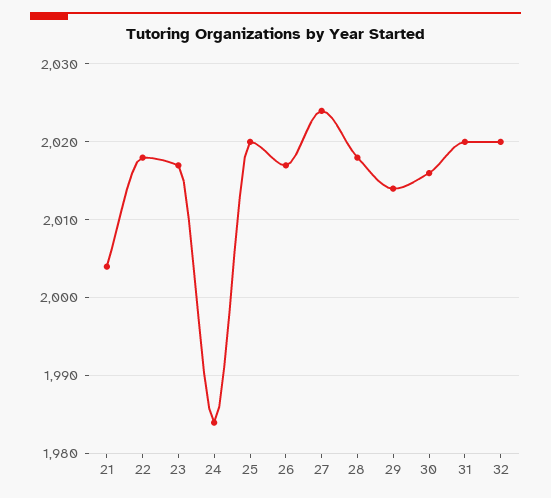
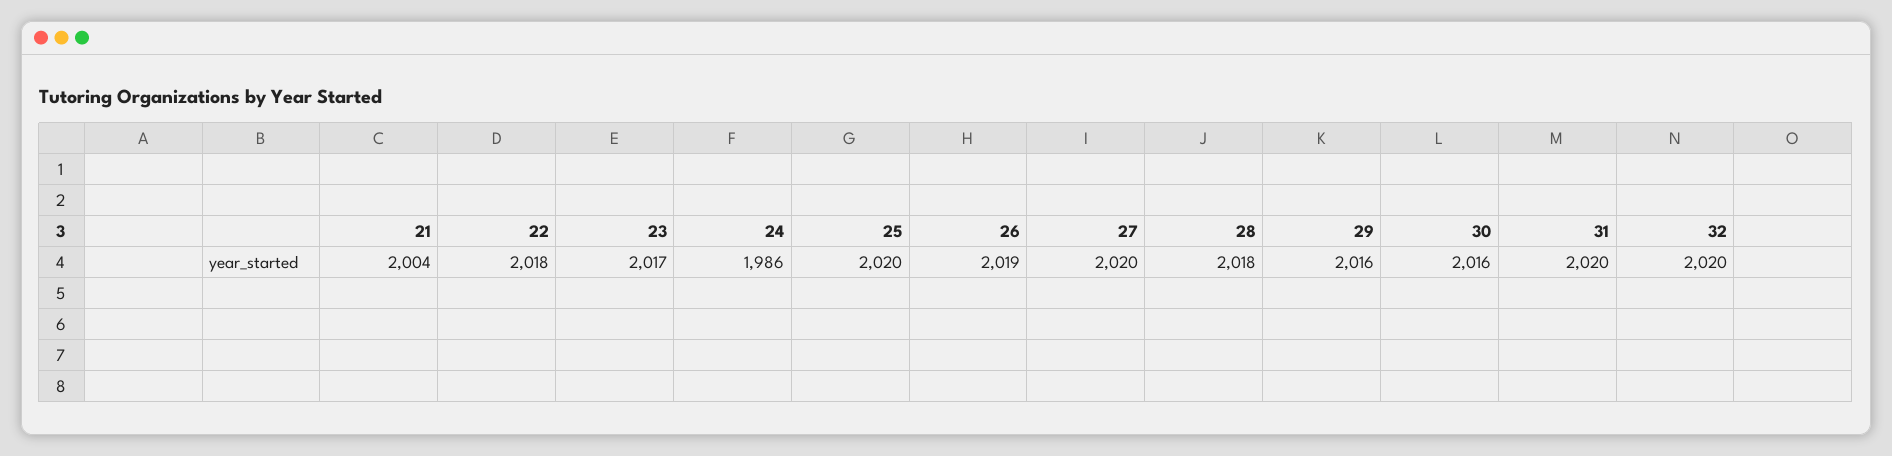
24: 1984 -> 1986
26: 2017 -> 2019
27: 2024 -> 2020
29: 2014 -> 2016

